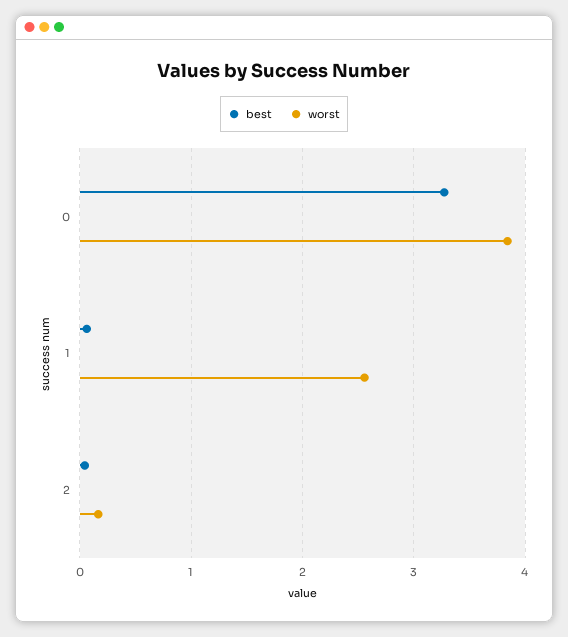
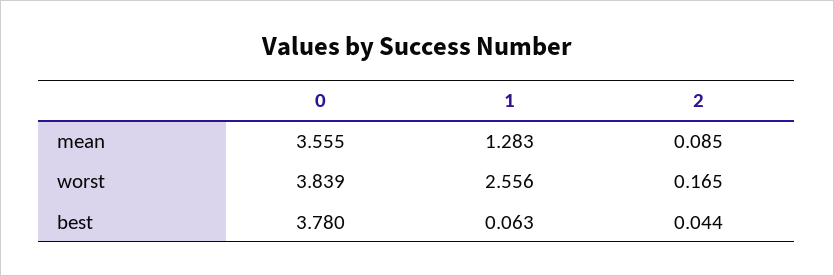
best, 0: 3.3 -> 3.78
mean, 0: none -> 3.555
mean, 1: none -> 1.283
mean, 2: none -> 0.085

